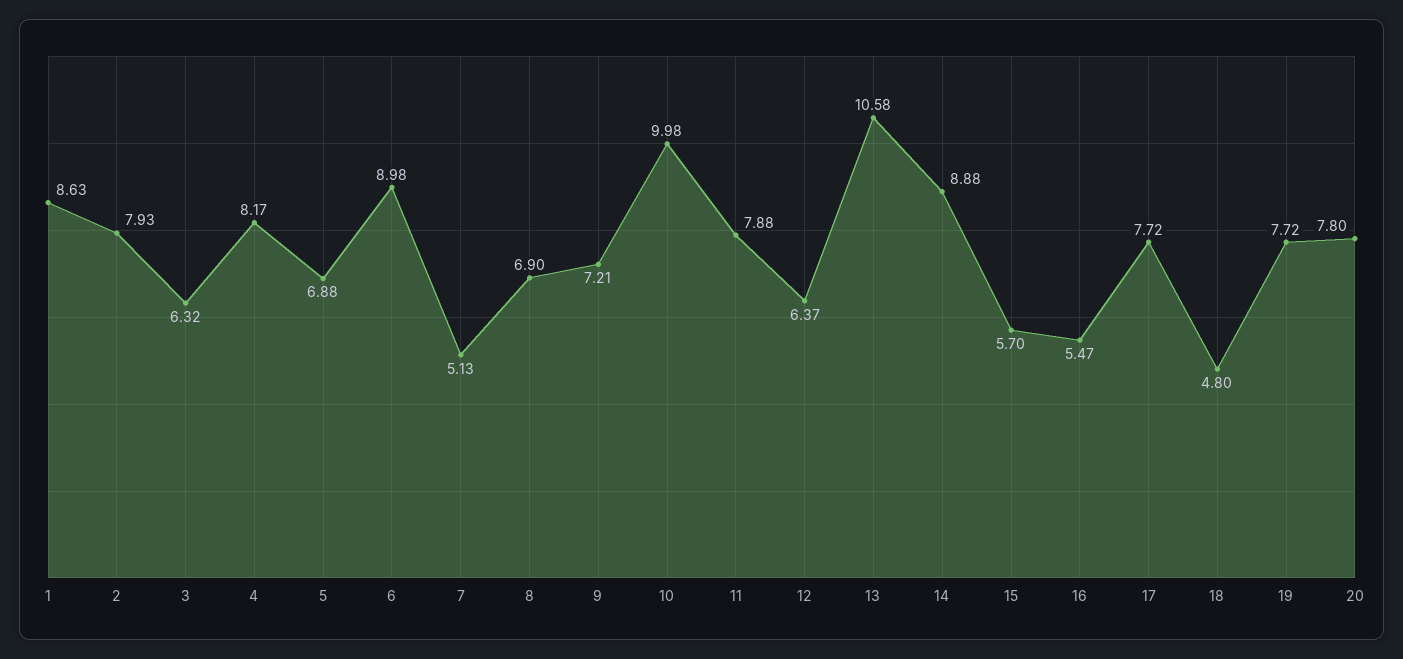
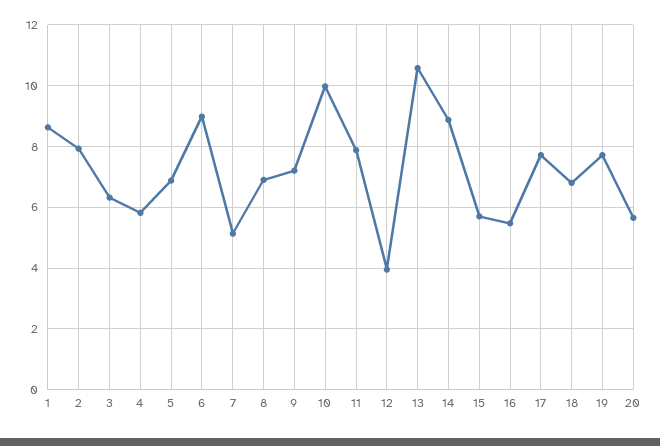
4: 8.17 -> 5.8
12: 6.37 -> 4
18: 4.8 -> 6.8
20: 7.8 -> 5.6

